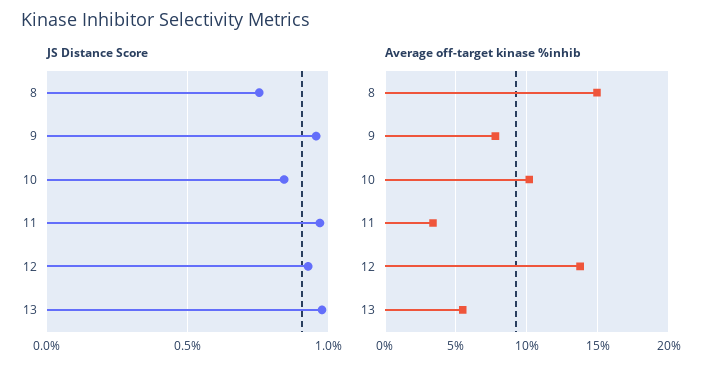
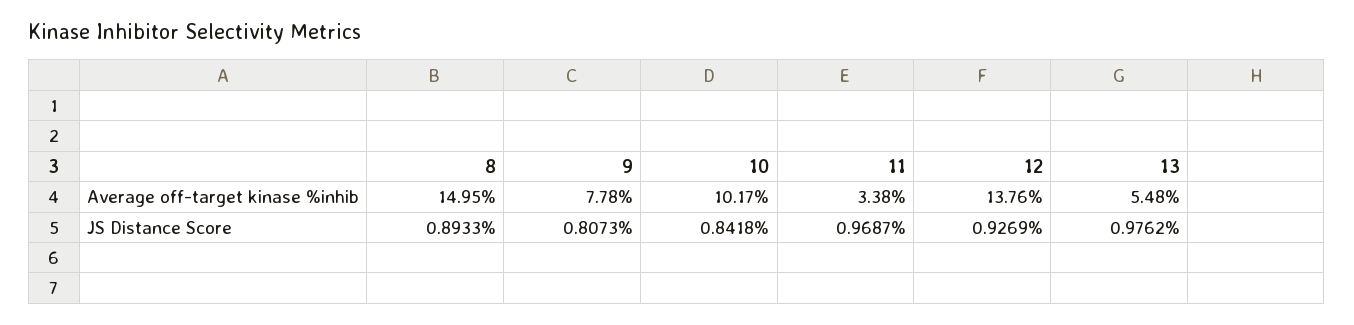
JS Distance Score, 8: 0.75 -> 0.8933
JS Distance Score, 9: 0.95 -> 0.8073

